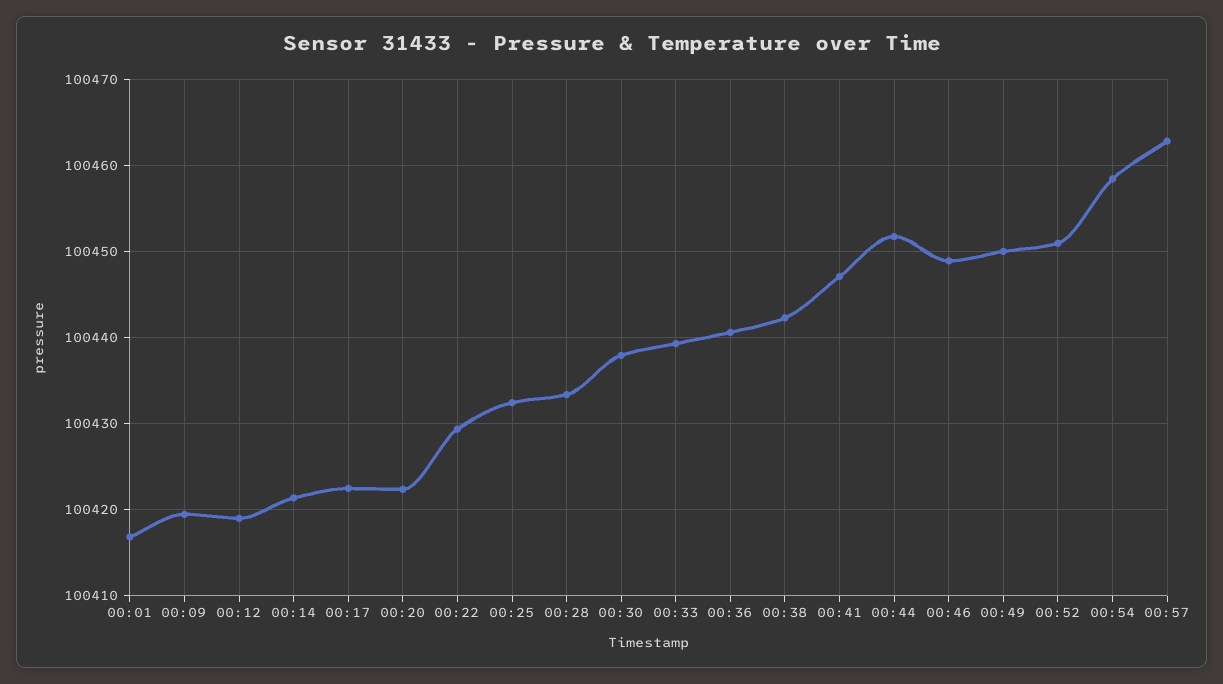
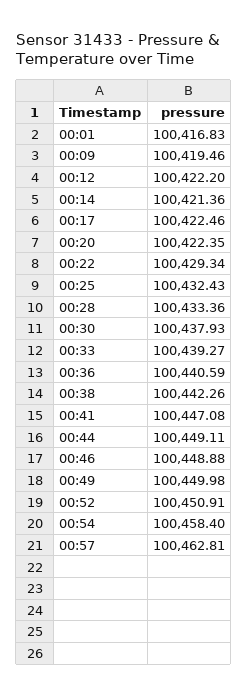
00:12: 100419 -> 100422.2
00:44: 100452 -> 100449.11

